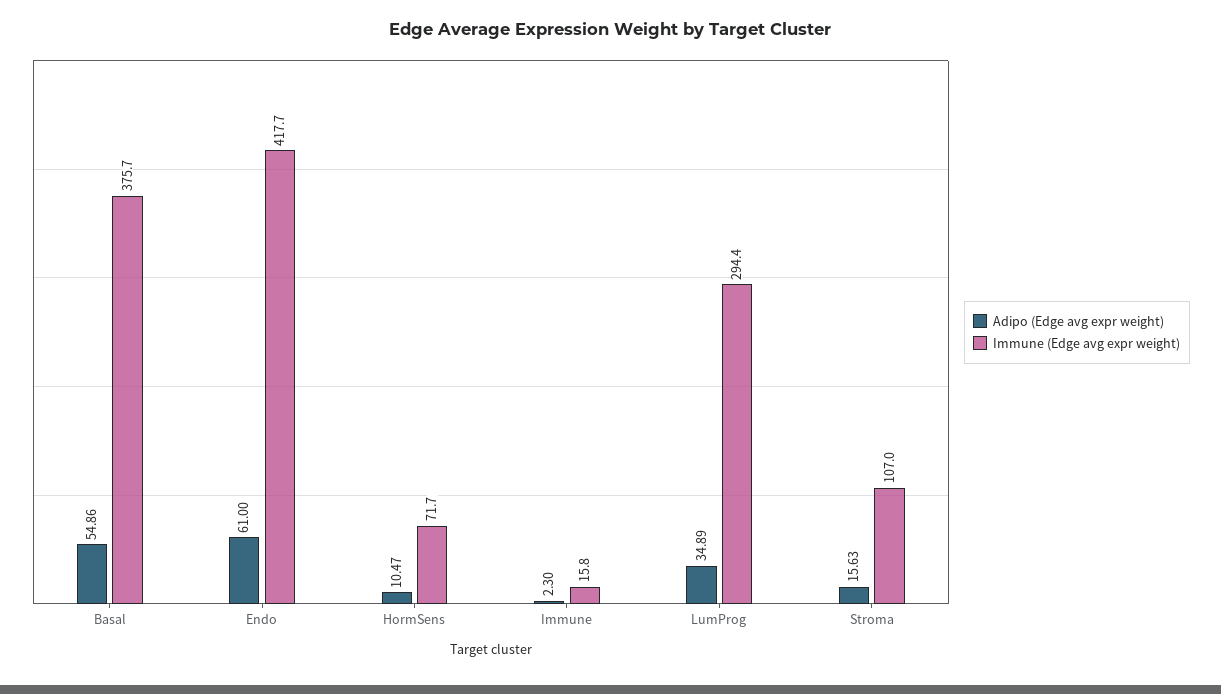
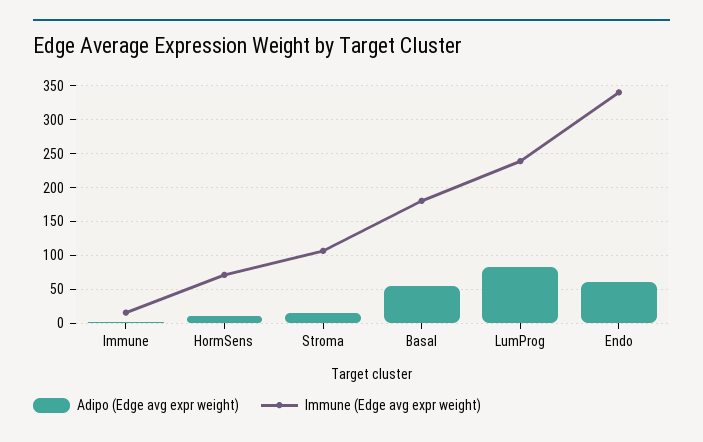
Immune (Edge avg expr weight), Basal: 375.7 -> 180
Immune (Edge avg expr weight), Endo: 417.7 -> 340
Adipo (Edge avg expr weight), LumProg: 34.89 -> 80
Immune (Edge avg expr weight), LumProg: 294.4 -> 240

